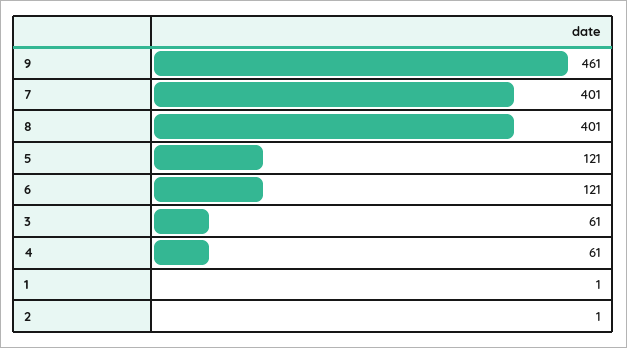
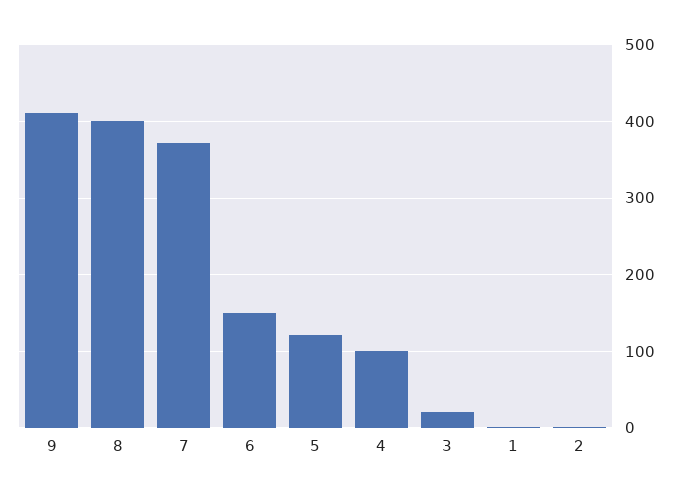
9: 461 -> 410
7: 401 -> 370
6: 121 -> 150
3: 61 -> 20
4: 61 -> 100

